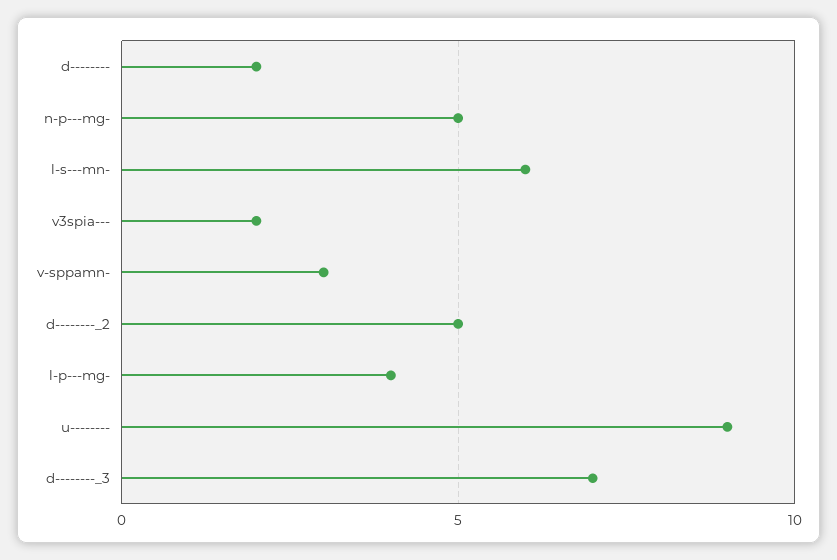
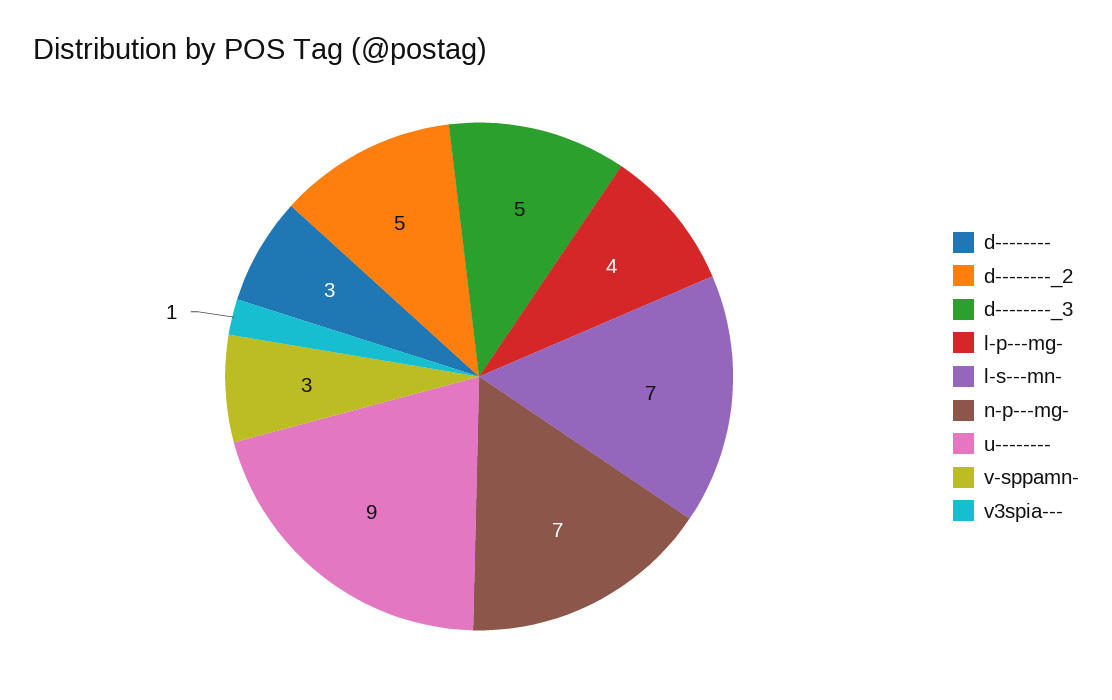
d--------: 2 -> 3
n-p---mg-: 5 -> 7
l-s---mn-: 6 -> 7
v3spia---: 2 -> 1
d--------_3: 7 -> 5

